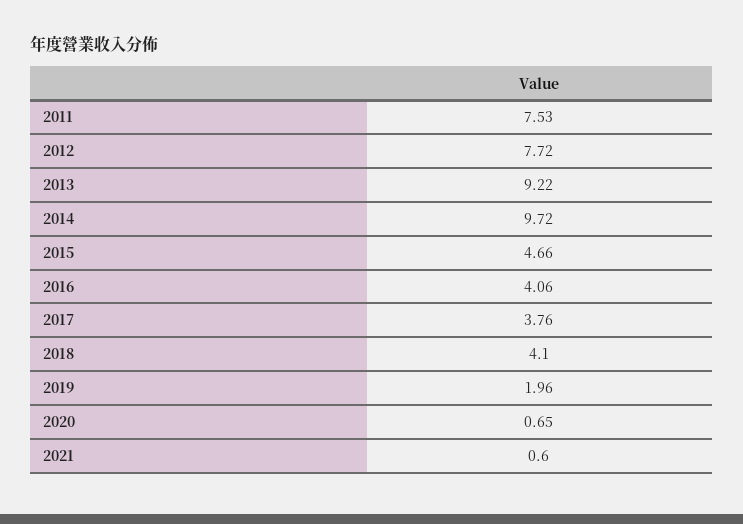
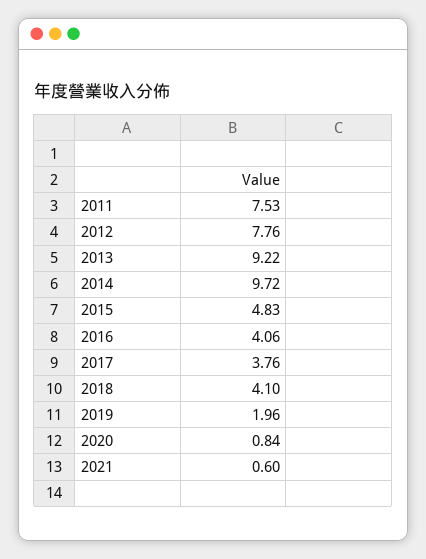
2012: 7.72 -> 7.76
2015: 4.66 -> 4.83
2020: 0.65 -> 0.84

